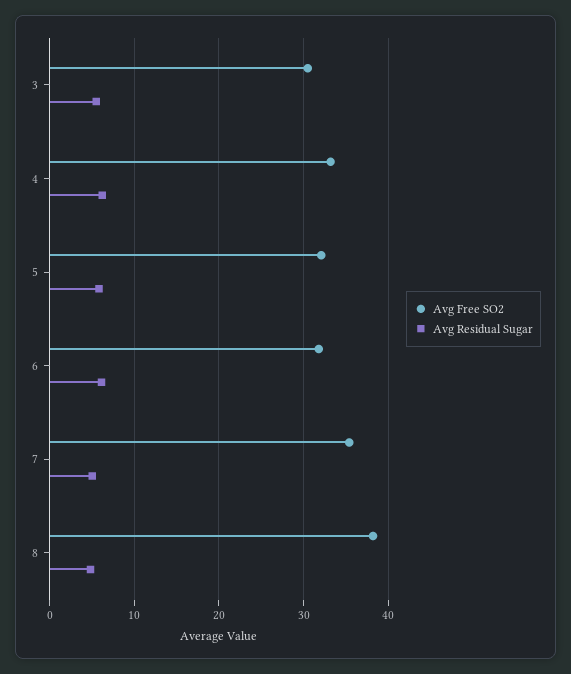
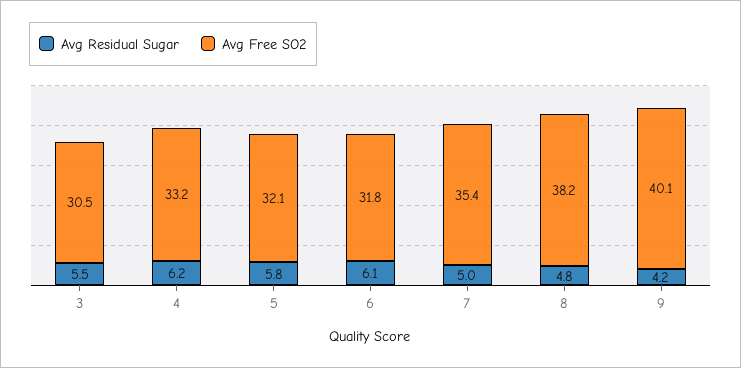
Avg Residual Sugar, 9: none -> 4.2
Avg Free SO2, 9: none -> 40.1

